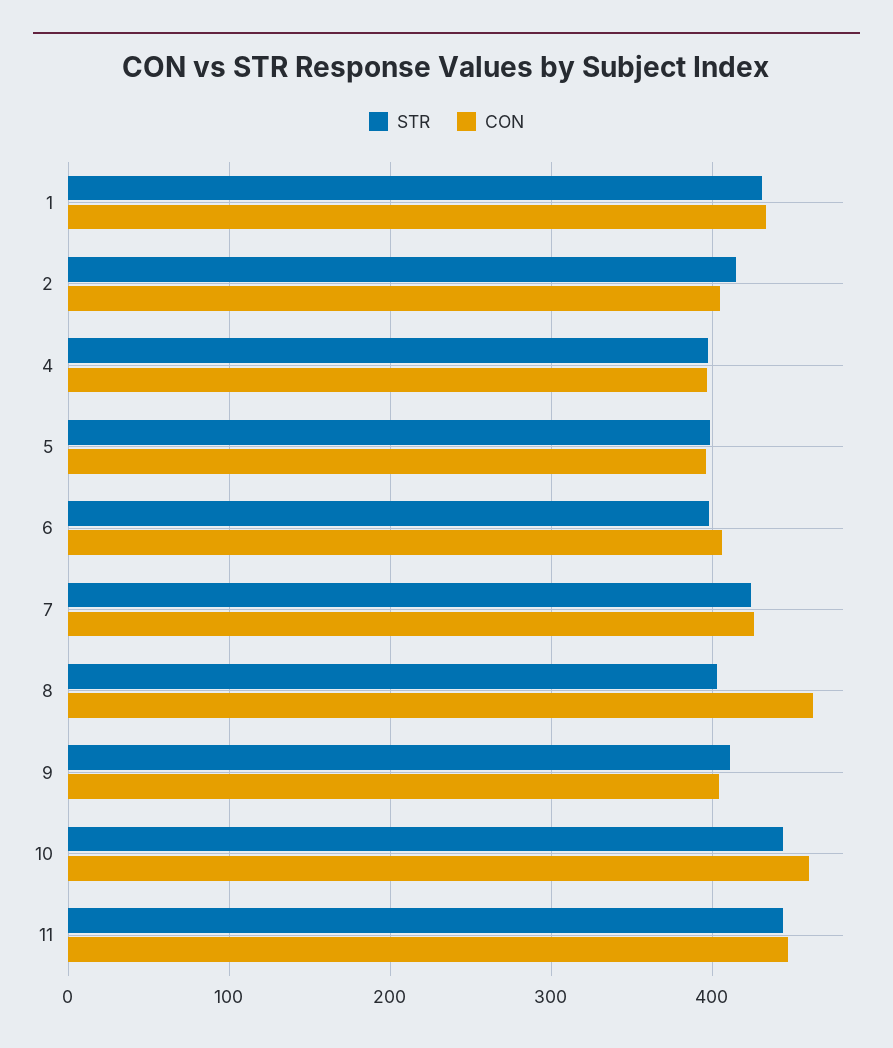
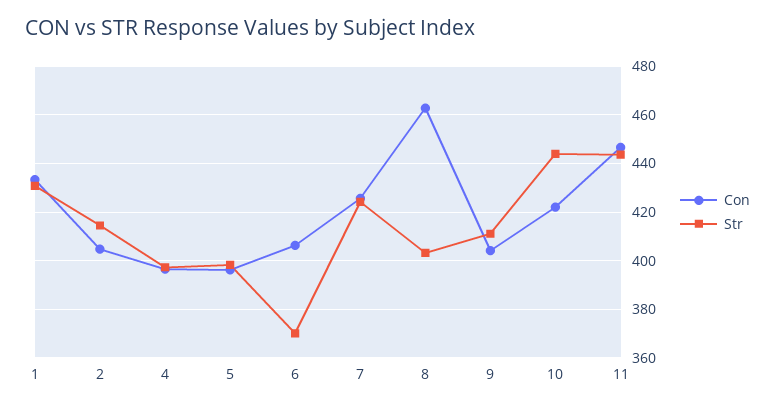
STR, 6: 400 -> 370
CON, 10: 460 -> 422.5

